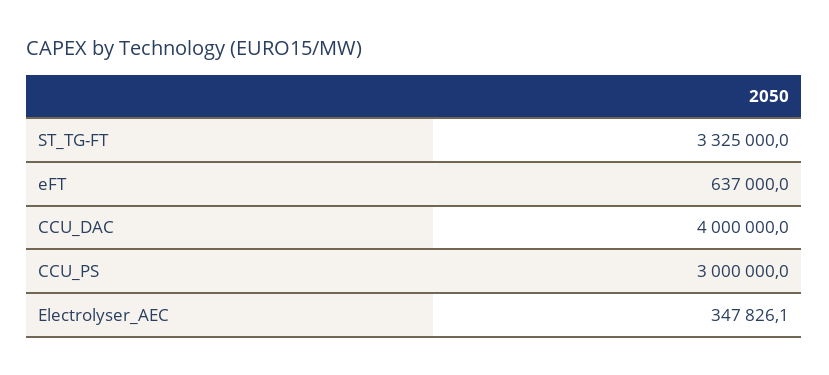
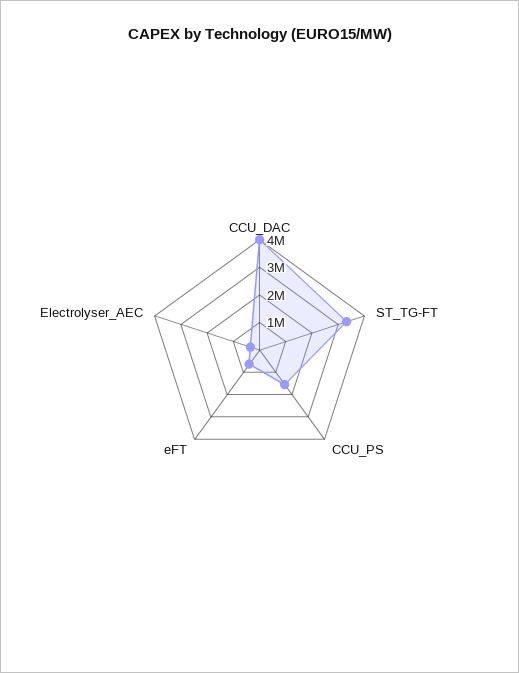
CCU_PS: 3000000 -> 1500000

